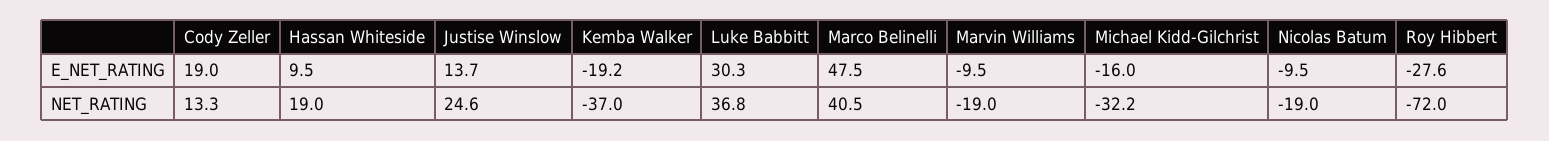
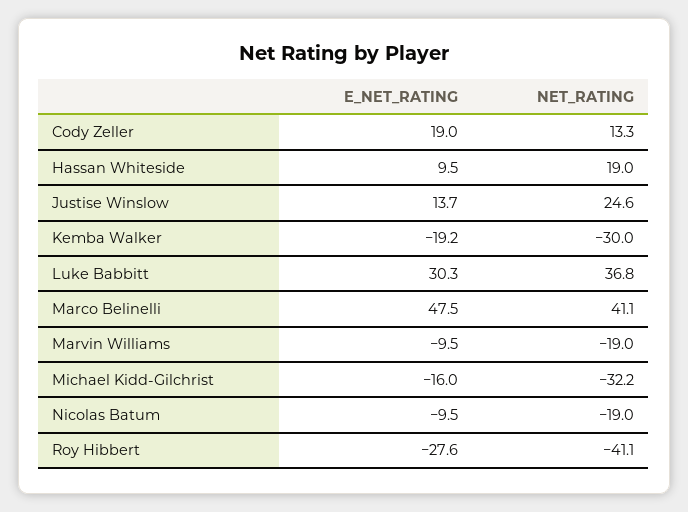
Kemba Walker, NET_RATING: -37 -> -30
Marco Belinelli, NET_RATING: 40.5 -> 41.1
Roy Hibbert, NET_RATING: -72 -> -41.1

